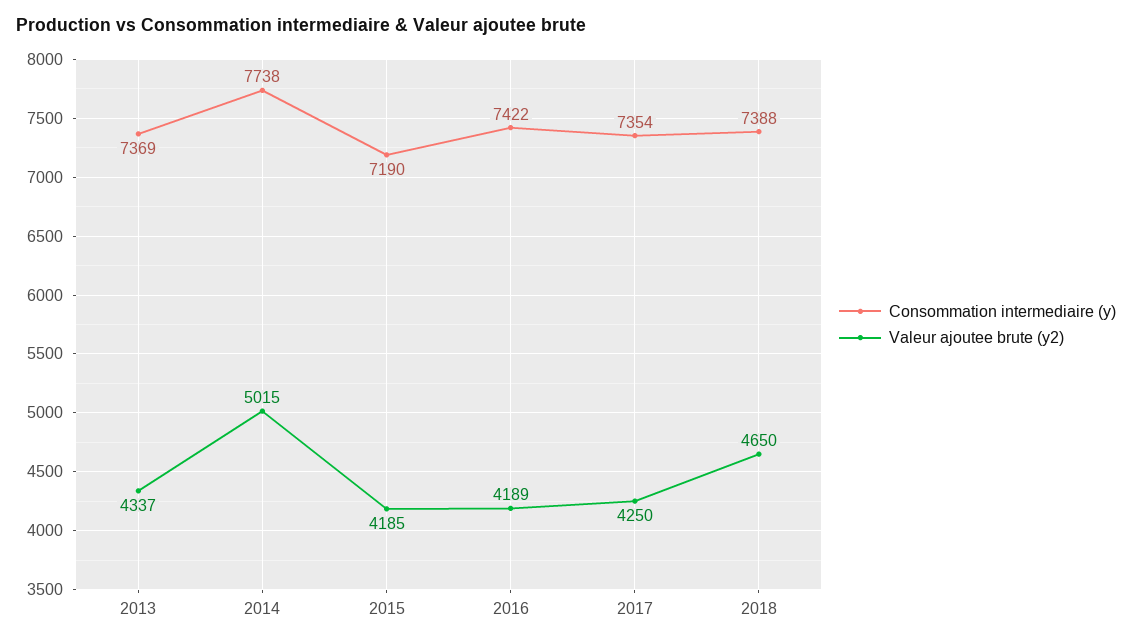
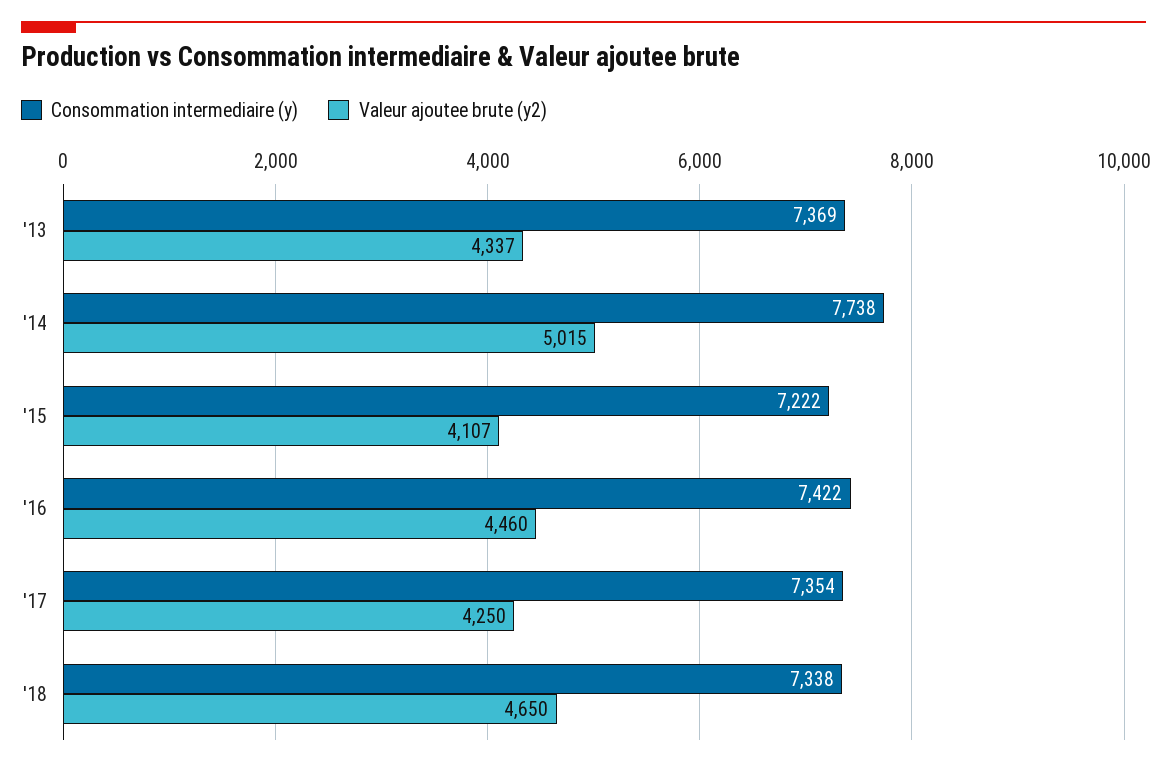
Consommation intermediaire (y), 2015: 7190 -> 7222
Valeur ajoutee brute (y2), 2015: 4185 -> 4107
Valeur ajoutee brute (y2), 2016: 4189 -> 4460
Consommation intermediaire (y), 2018: 7388 -> 7338

